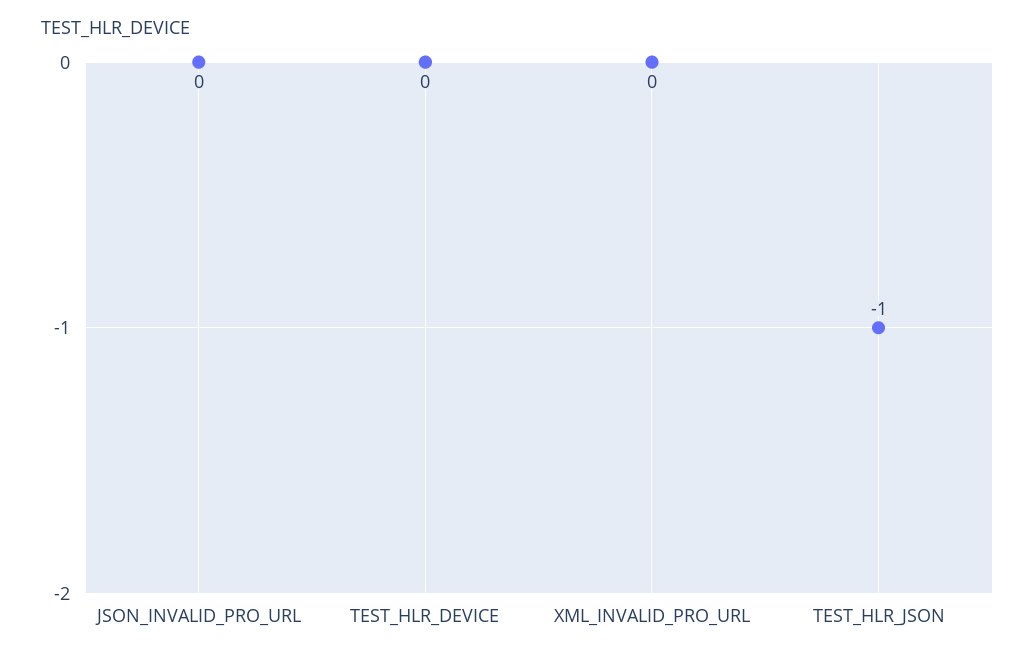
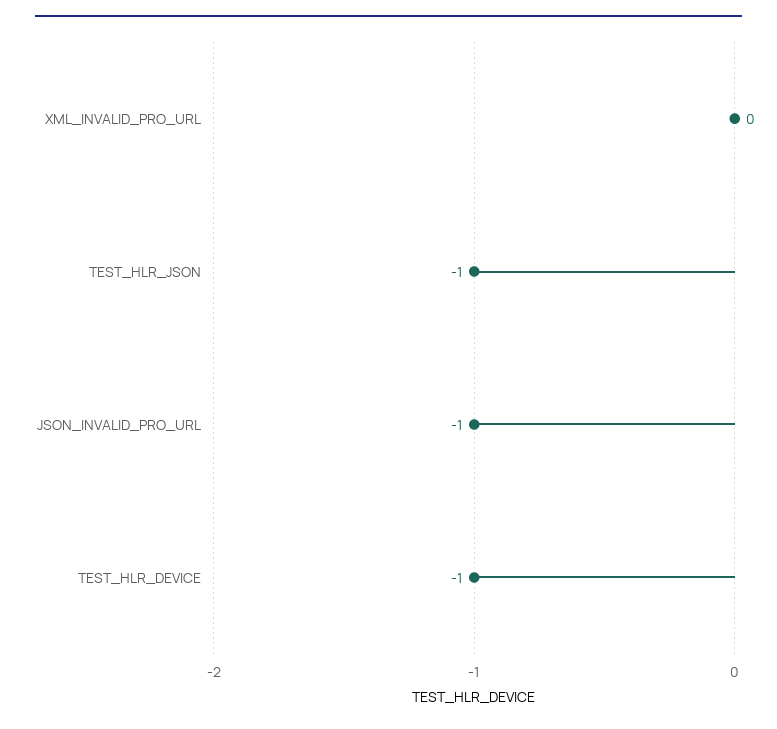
JSON_INVALID_PRO_URL: 0 -> -1
TEST_HLR_DEVICE: 0 -> -1

